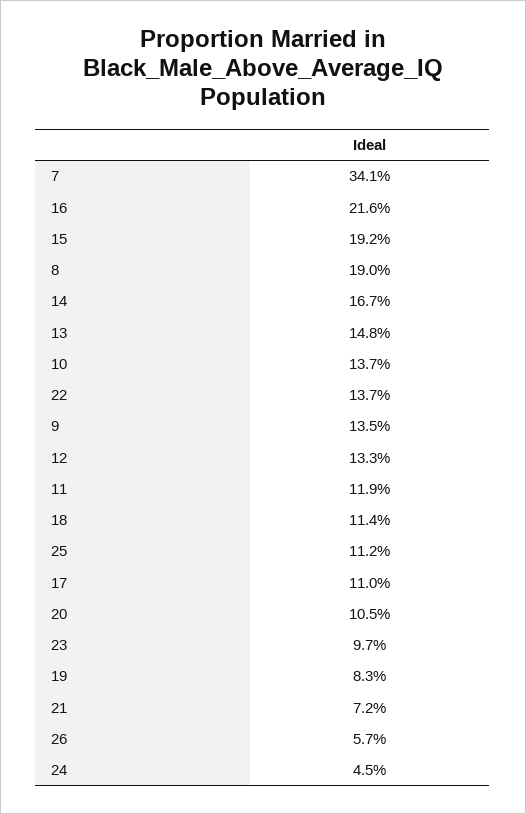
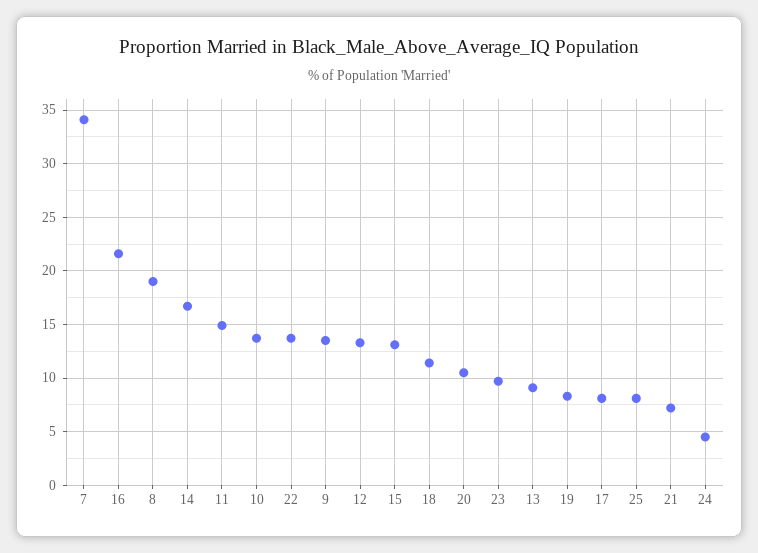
15: 19.2 -> 13
13: 14.8 -> 9
11: 11.9 -> 15
25: 11.2 -> 8
17: 11 -> 8
26: 5.7 -> none

